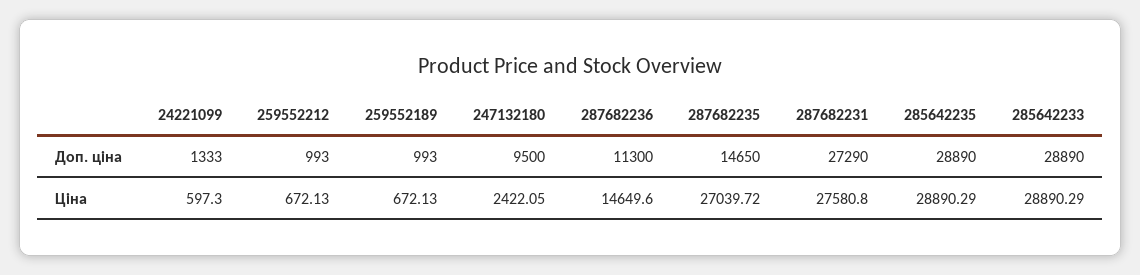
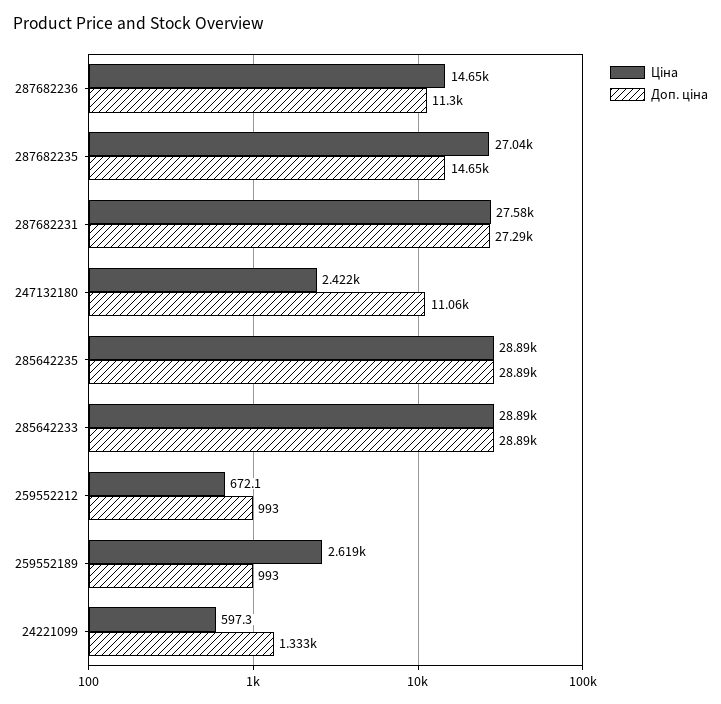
Доп. ціна, 247132180: 9500 -> 11060
Ціна, 259552189: 672.13 -> 2619

